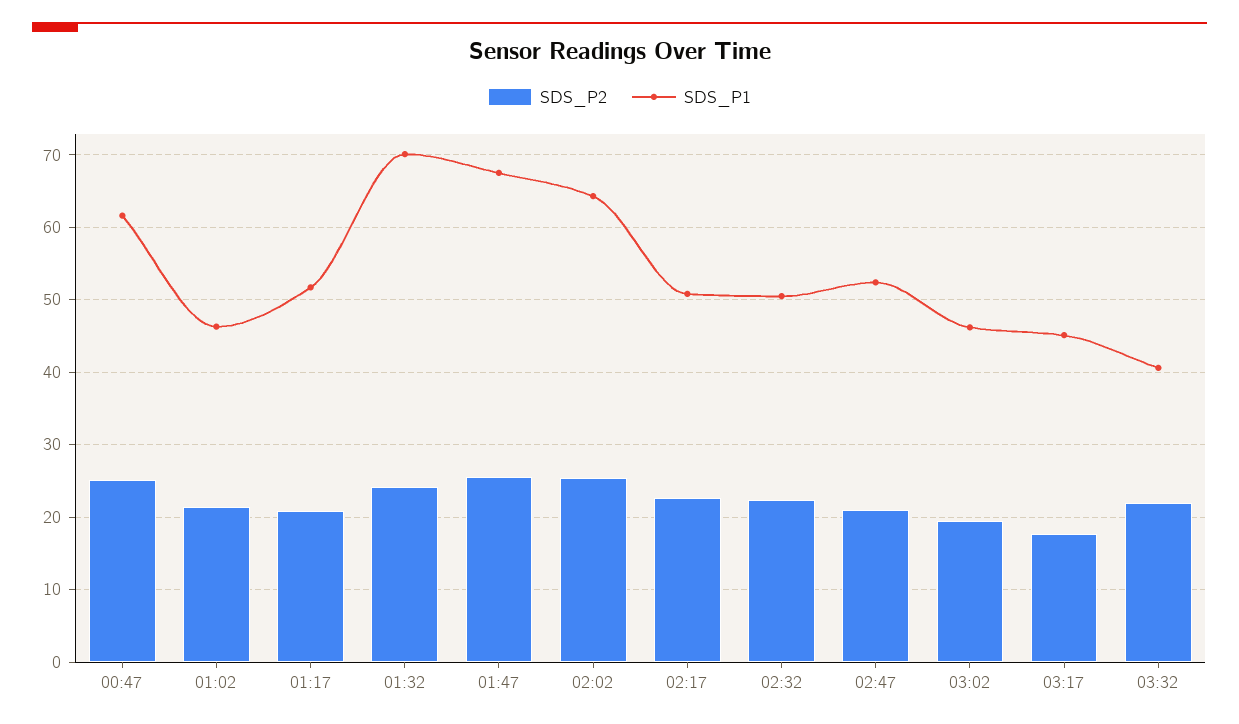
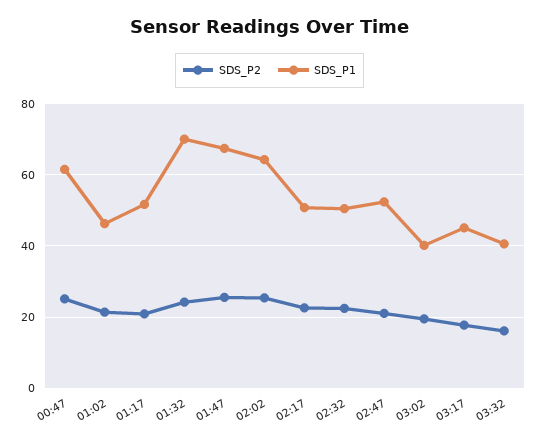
SDS_P1, 03:02: 46 -> 40
SDS_P2, 03:32: 22 -> 16

